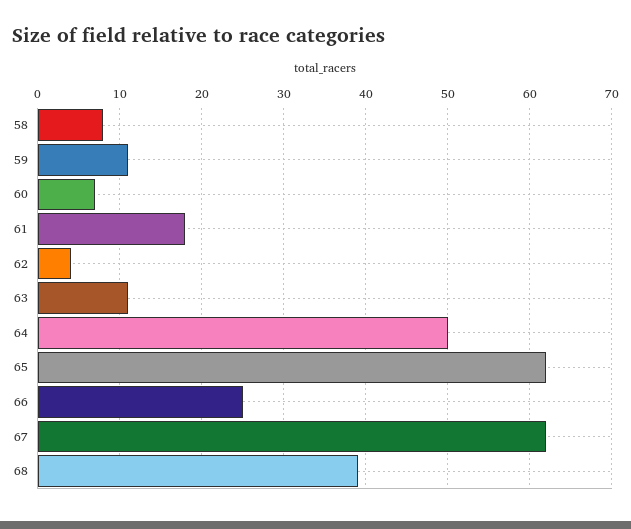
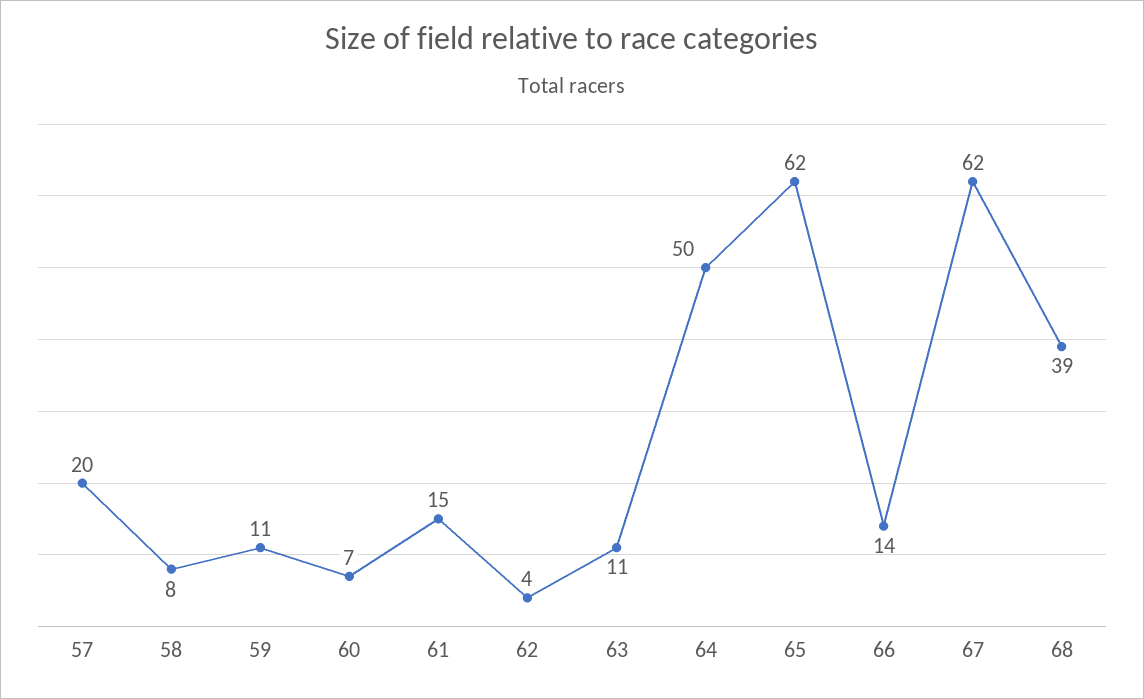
61: 18 -> 15
66: 25 -> 14
57: none -> 20

